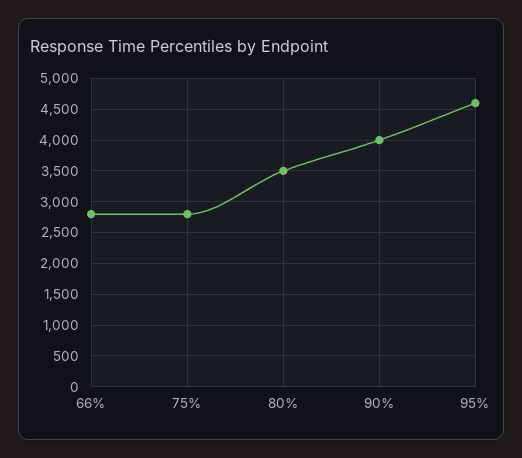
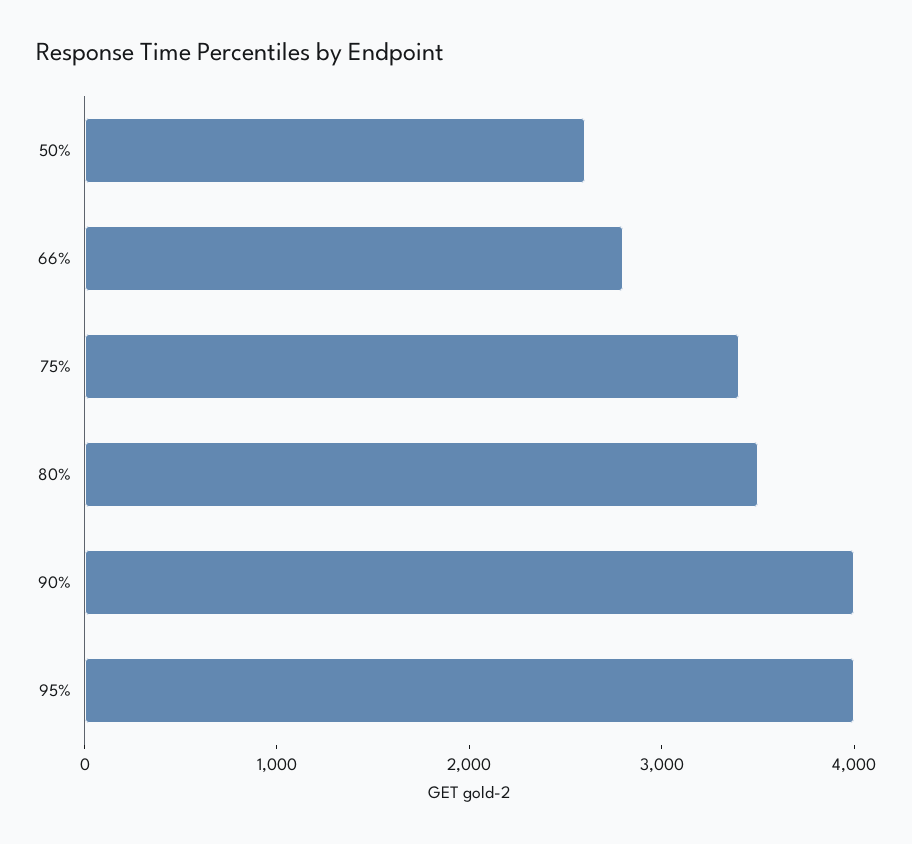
75%: 2800 -> 3400
95%: 4600 -> 4000
50%: none -> 2600

